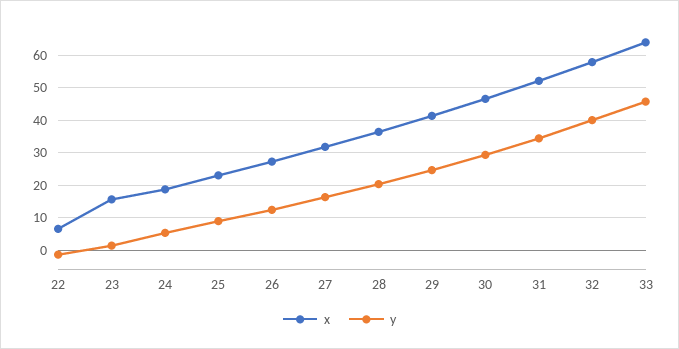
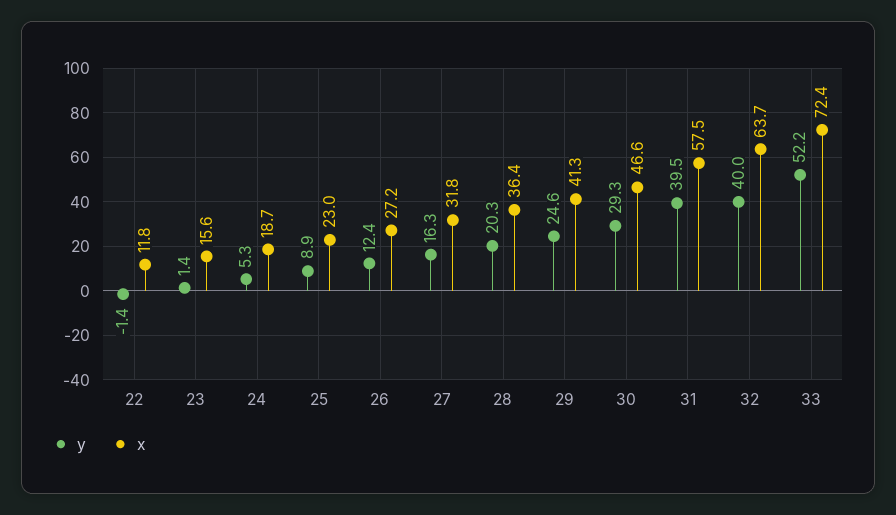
x, 22: 6 -> 11.8
x, 31: 52 -> 57.5
y, 31: 34 -> 39.5
x, 32: 58 -> 63.7
x, 33: 64 -> 72.4
y, 33: 46 -> 52.2

